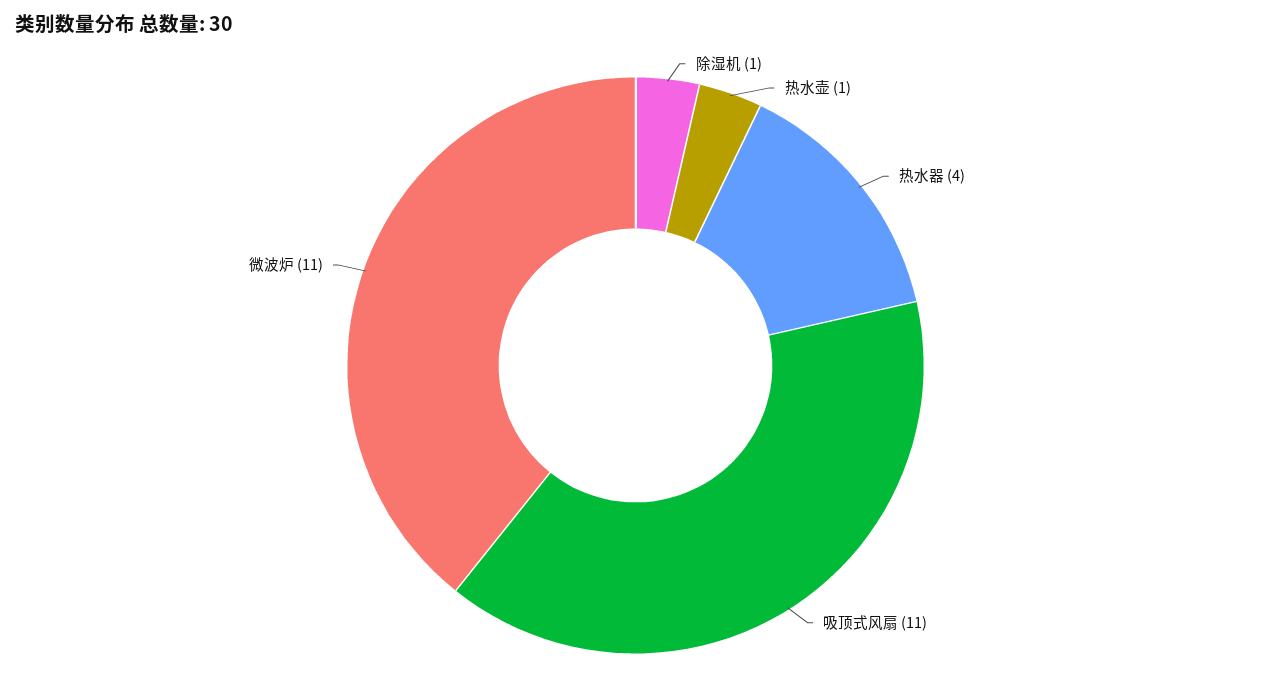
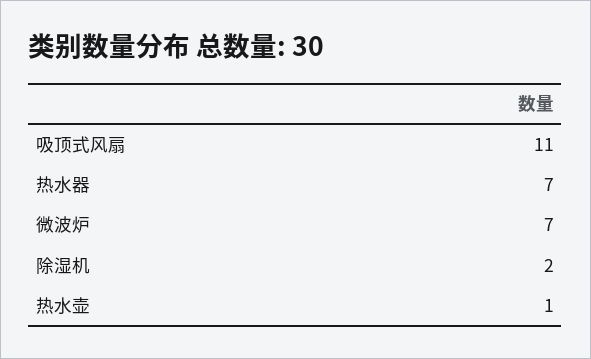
除湿机: 1 -> 2
热水器: 4 -> 7
微波炉: 11 -> 7

